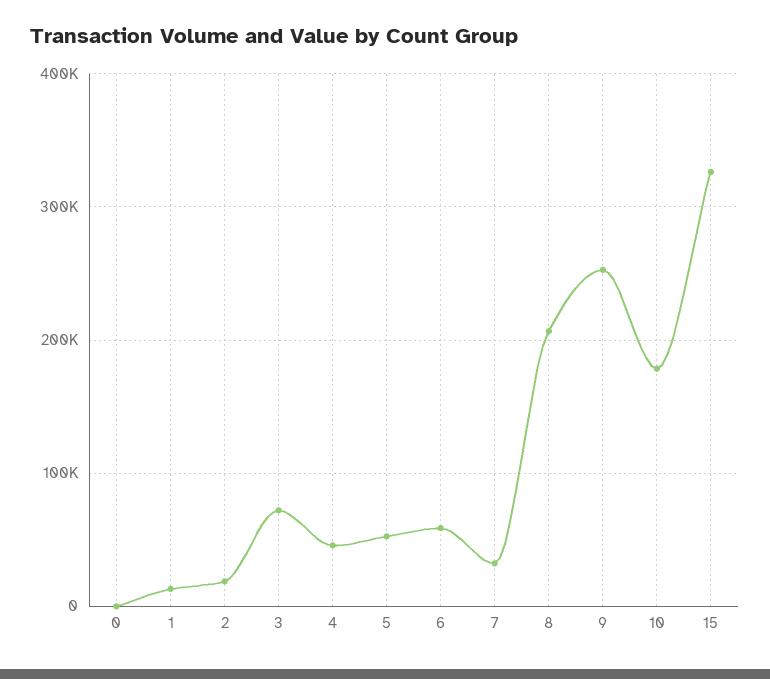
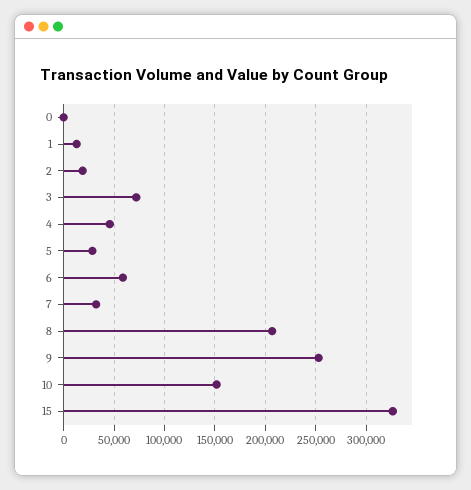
5: 50000 -> 30000
10: 180000 -> 150000

